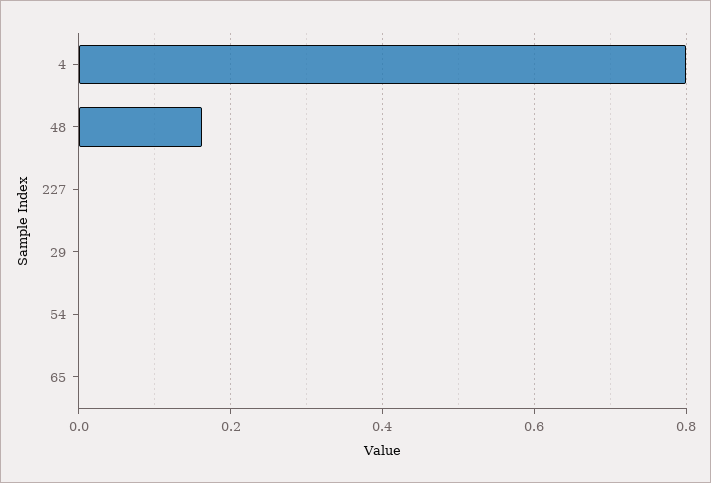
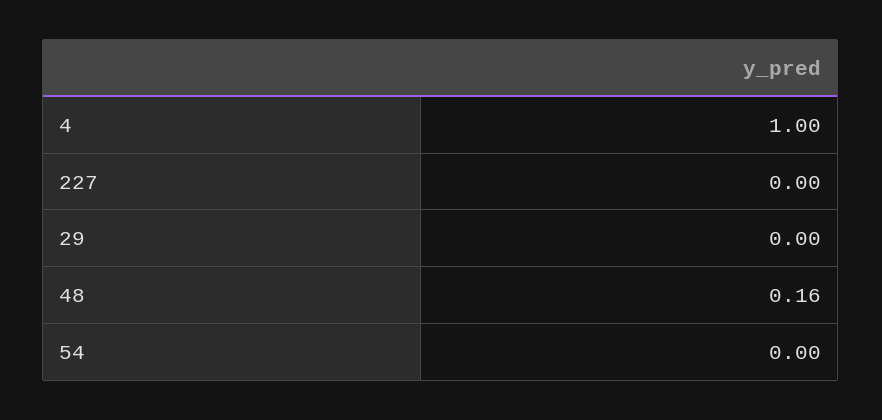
4: 0.8 -> 1
65: 0 -> none

